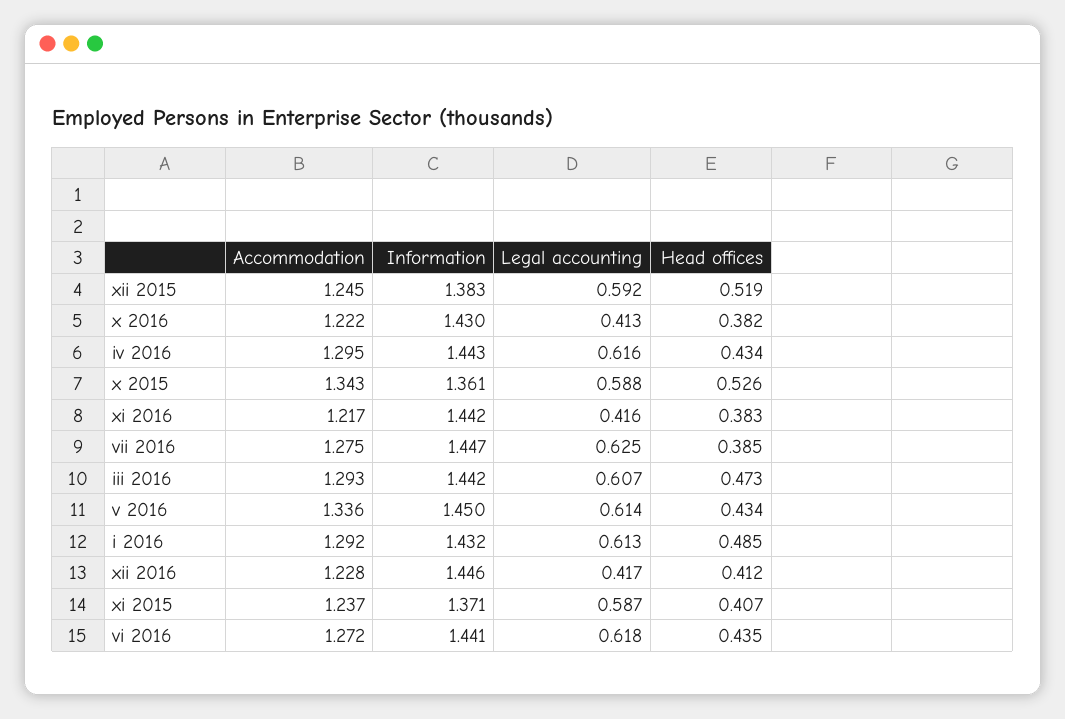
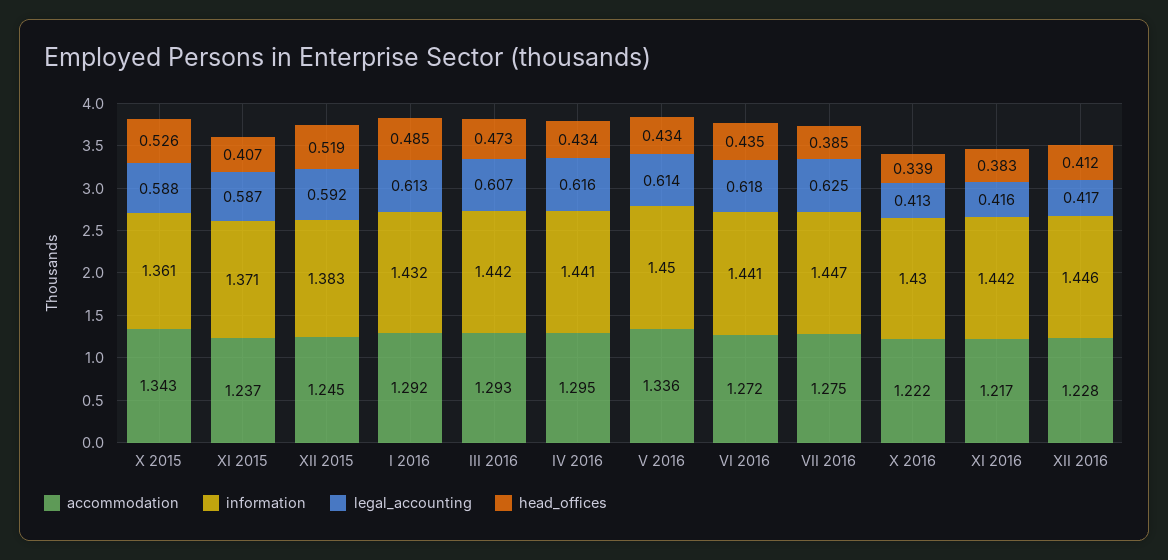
Head offices, x 2016: 0.382 -> 0.339
Information, iv 2016: 1.443 -> 1.441

